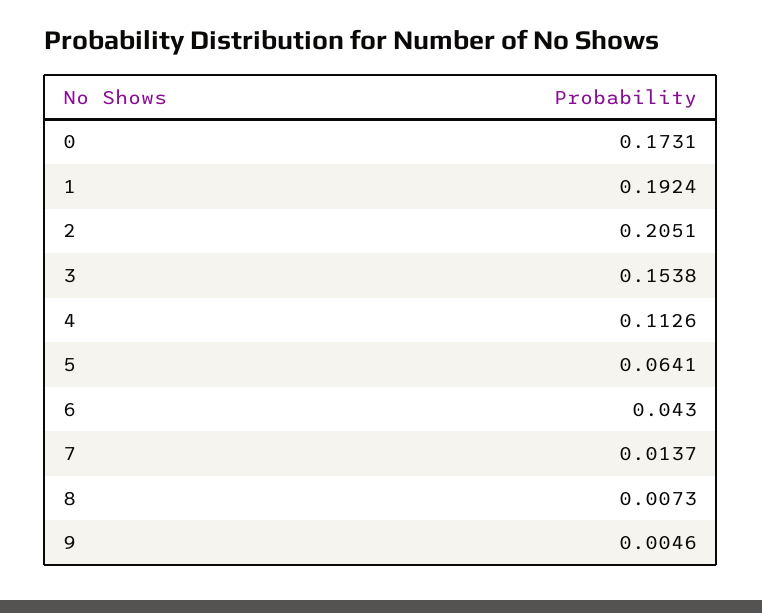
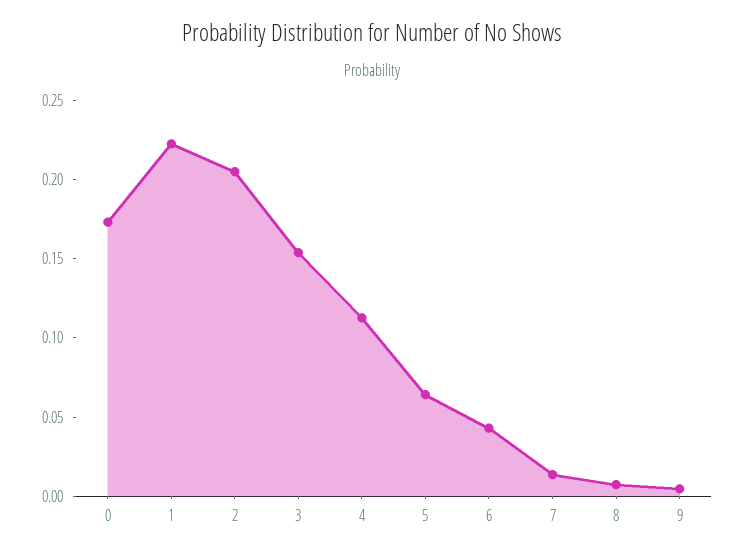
1: 0.1924 -> 0.22

